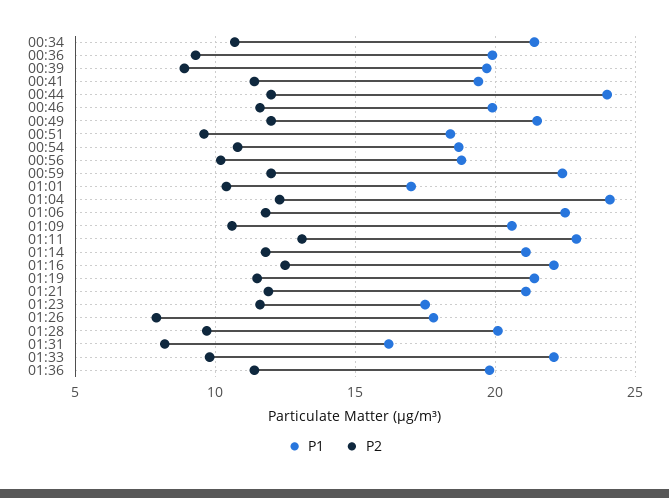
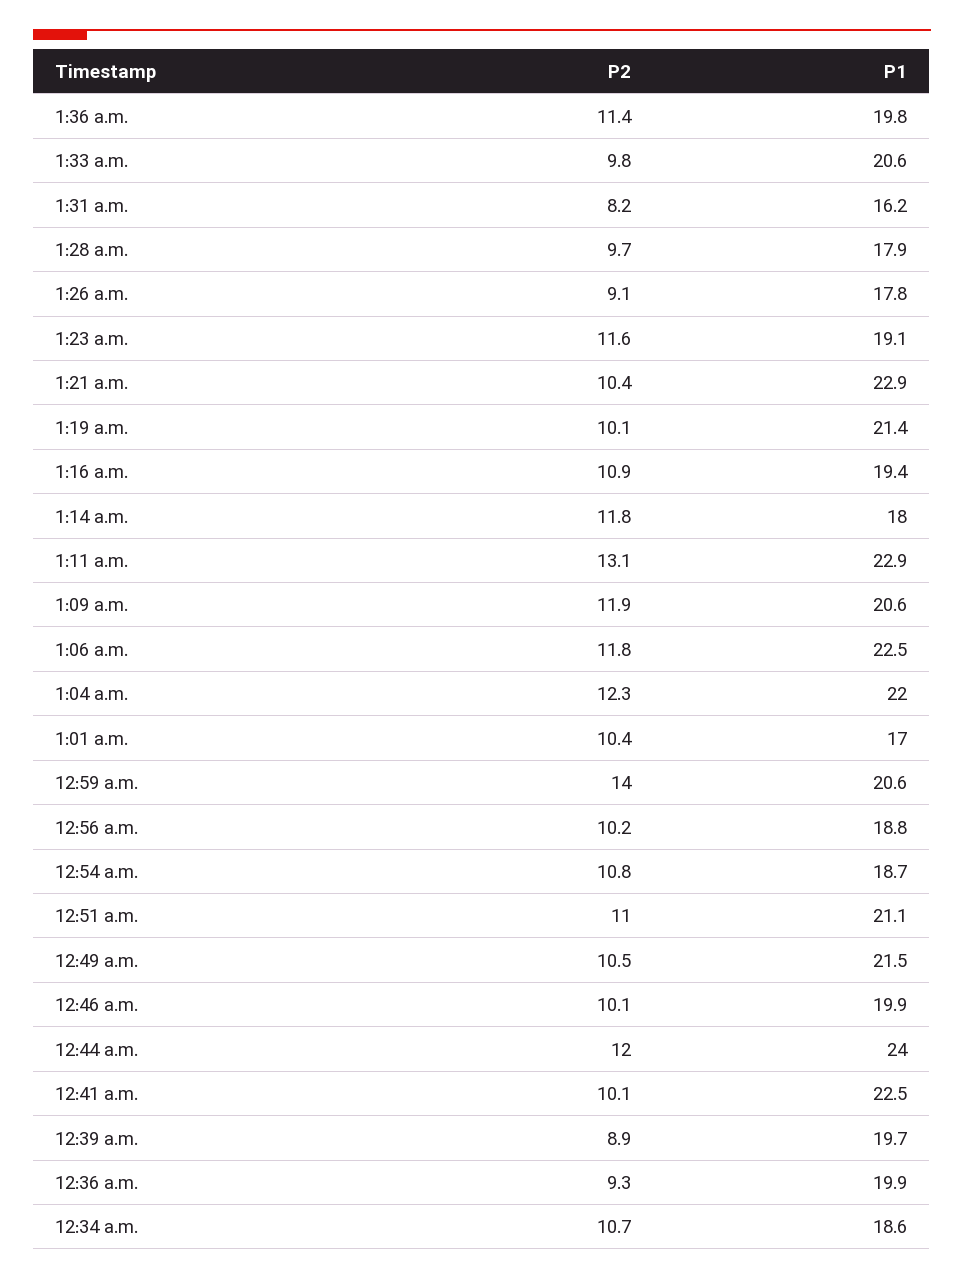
P1, 00:34: 21.5 -> 18.6
P1, 00:41: 19.5 -> 22.5
P2, 00:41: 11.5 -> 10.1
P2, 00:46: 11.5 -> 10.1
P2, 00:49: 12 -> 10.5
P1, 00:51: 18.5 -> 21.1
P2, 00:51: 9.5 -> 11
P1, 00:59: 22.5 -> 20.6
P2, 00:59: 12 -> 14
P1, 01:04: 24 -> 22
P2, 01:09: 10.5 -> 11.9
P1, 01:14: 21 -> 18
P1, 01:16: 22 -> 19.4
P2, 01:16: 12.5 -> 10.9
P2, 01:19: 11.5 -> 10.1
P1, 01:21: 21 -> 22.9
P2, 01:21: 12 -> 10.4
P1, 01:23: 17.5 -> 19.1
P2, 01:26: 8 -> 9.1
P1, 01:28: 20 -> 17.9
P1, 01:33: 22 -> 20.6

